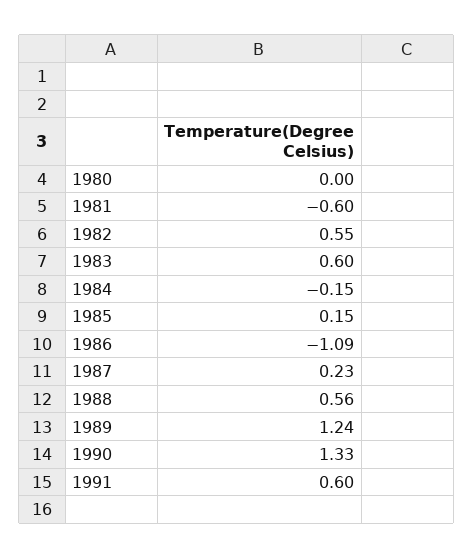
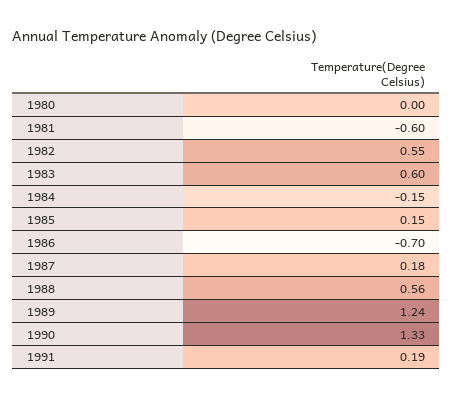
1986: -1.09 -> -0.7
1987: 0.23 -> 0.18
1991: 0.6 -> 0.19

